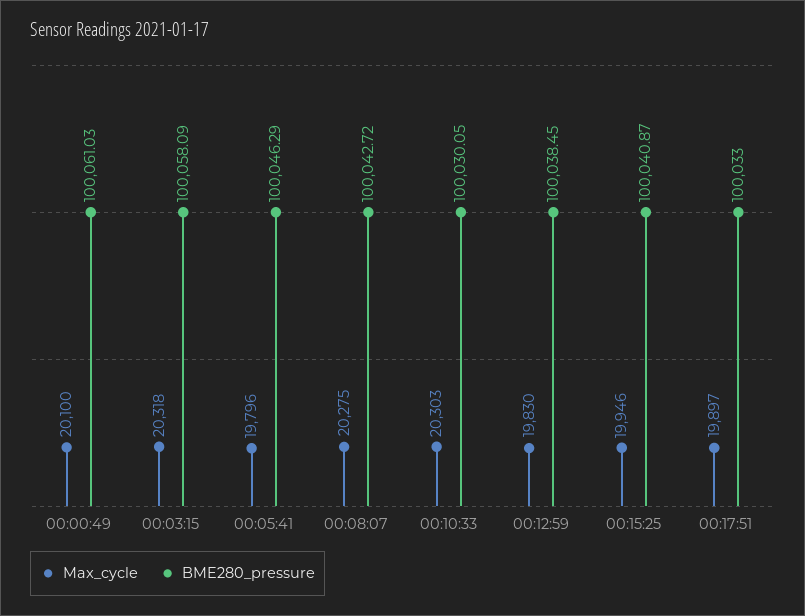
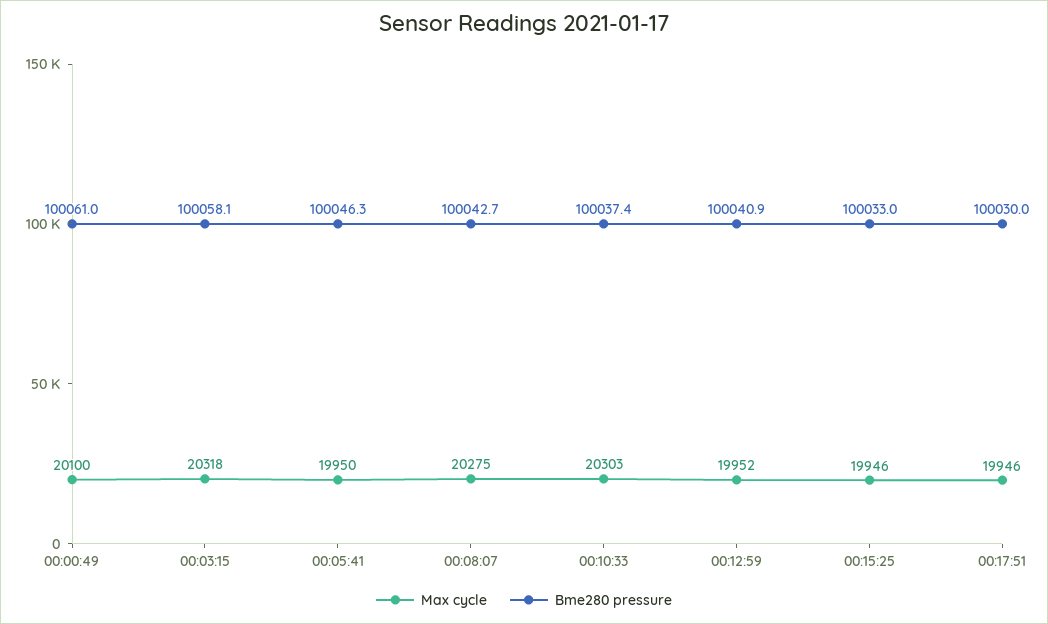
Max_cycle, 00:05:41: 19796 -> 19950
BME280_pressure, 00:10:33: 100030.05 -> 100037.4
Max_cycle, 00:12:59: 19830 -> 19952
BME280_pressure, 00:12:59: 100038.45 -> 100040.9
BME280_pressure, 00:15:25: 100040.87 -> 100033
Max_cycle, 00:17:51: 19897 -> 19946
BME280_pressure, 00:17:51: 100033 -> 100030

